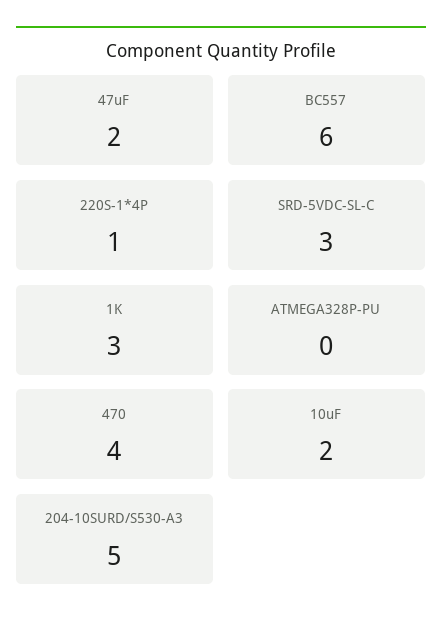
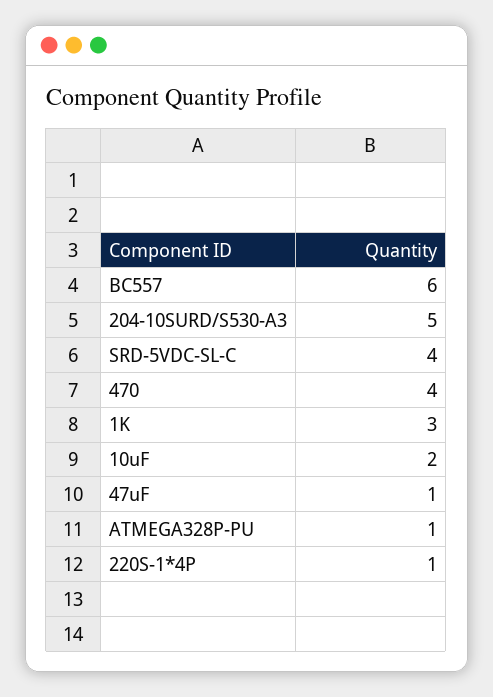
47uF: 2 -> 1
SRD-5VDC-SL-C: 3 -> 4
ATMEGA328P-PU: 0 -> 1

